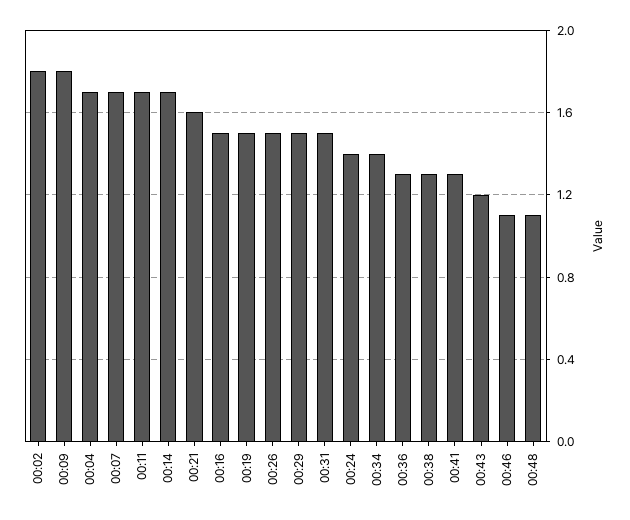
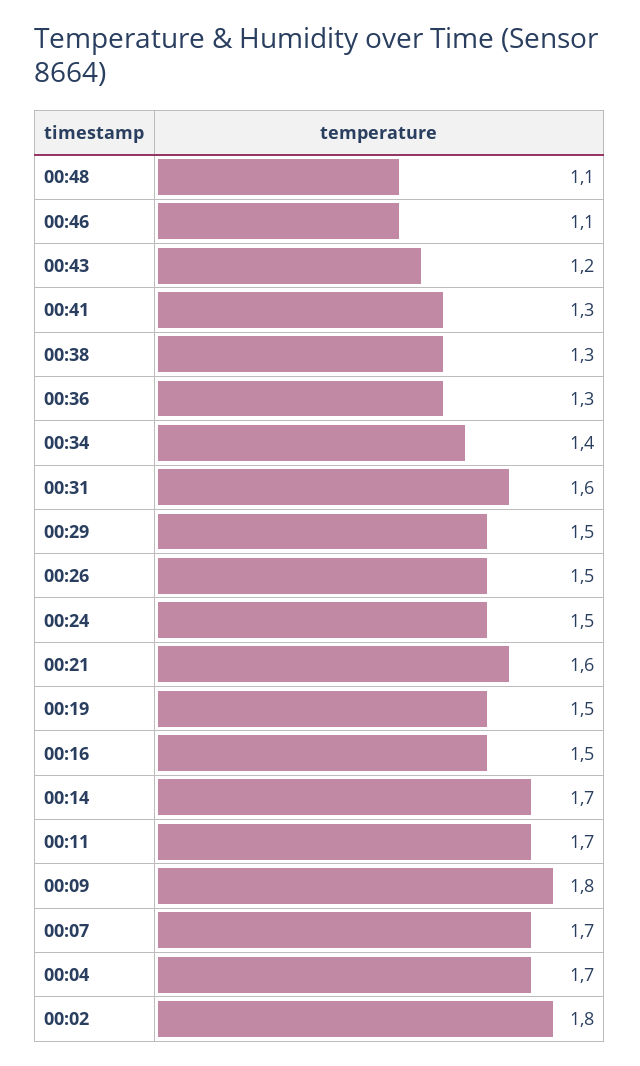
00:31: 1.5 -> 1.6
00:24: 1.4 -> 1.5

